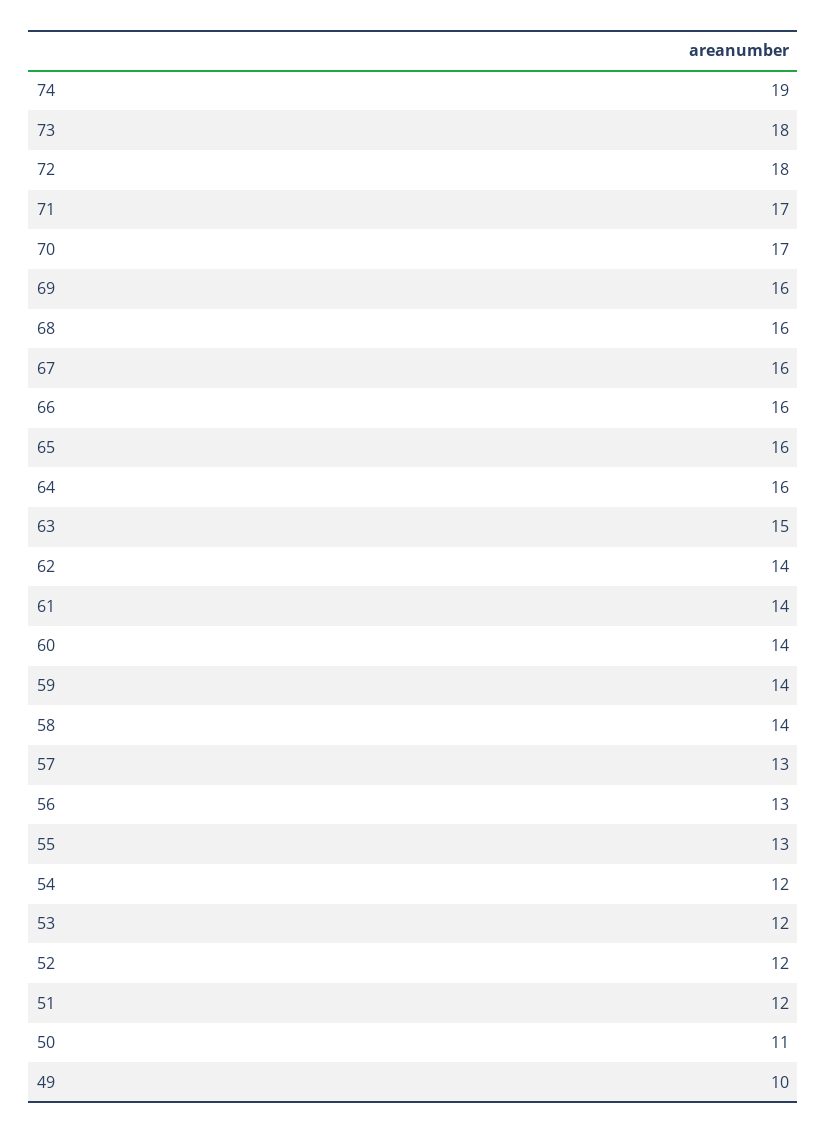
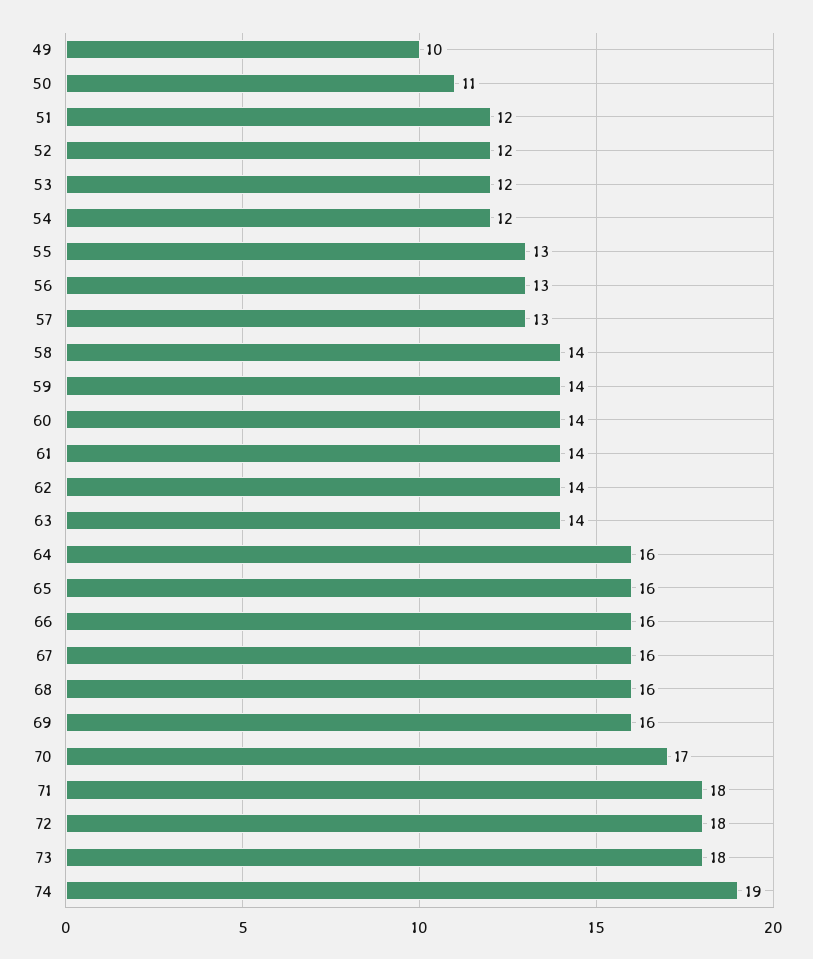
71: 17 -> 18
63: 15 -> 14

